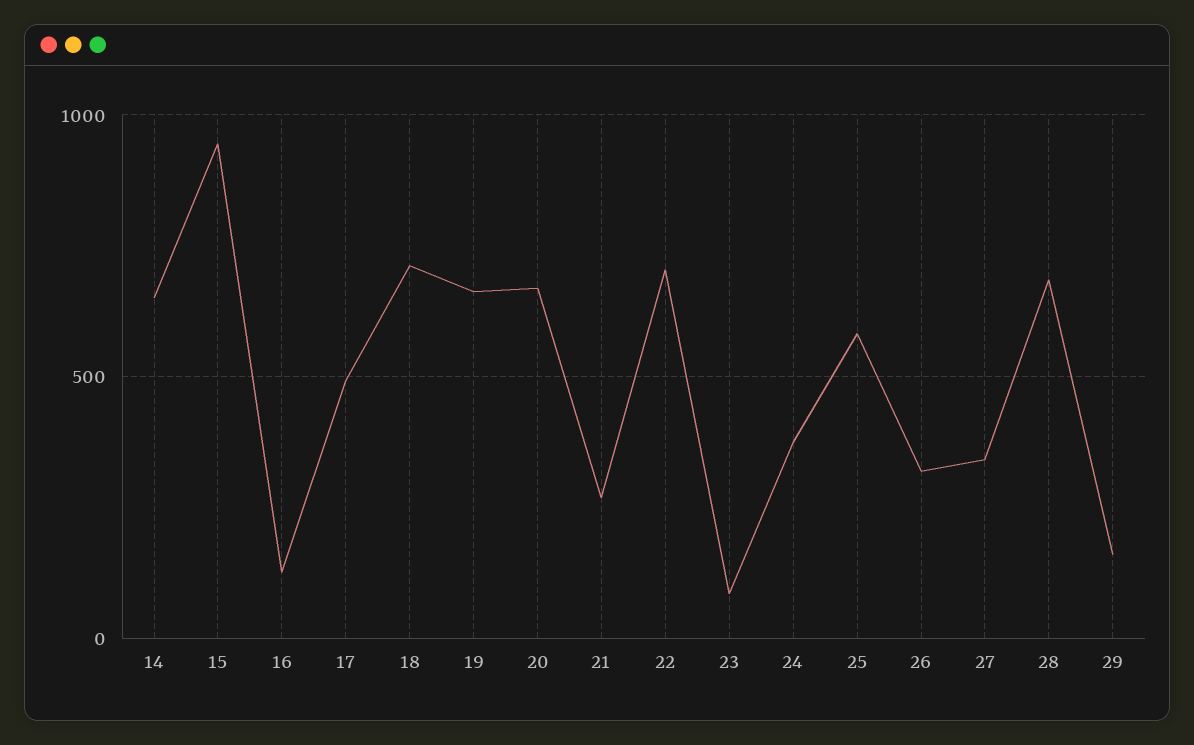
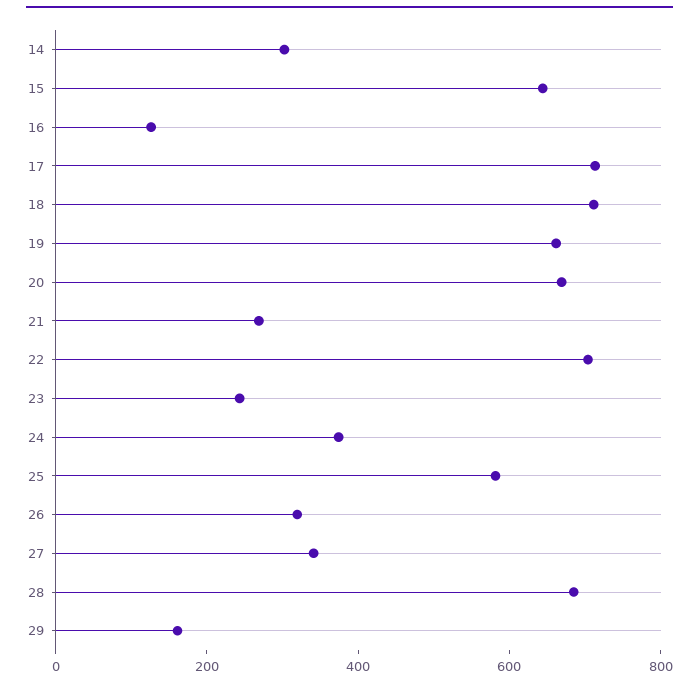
14: 650 -> 300
15: 950 -> 650
17: 500 -> 700
23: 100 -> 250

